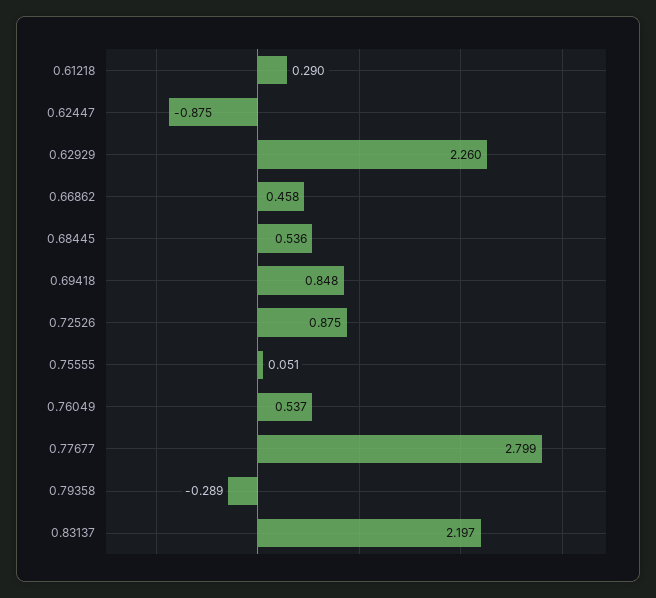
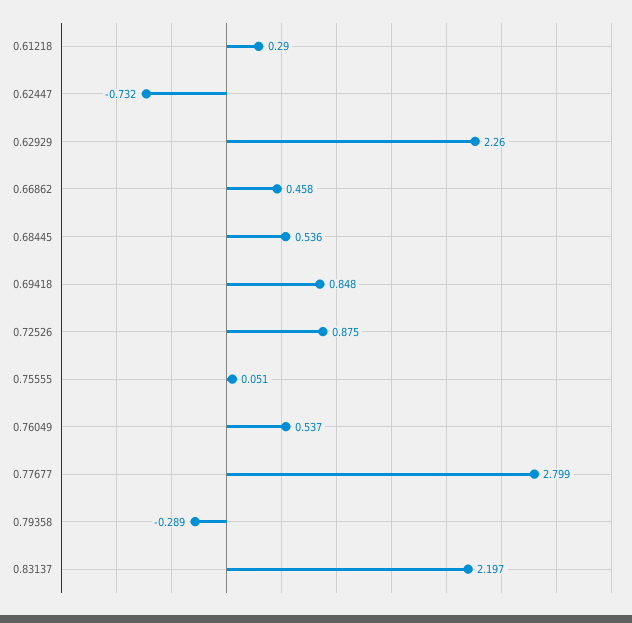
0.62447: -0.875 -> -0.732

